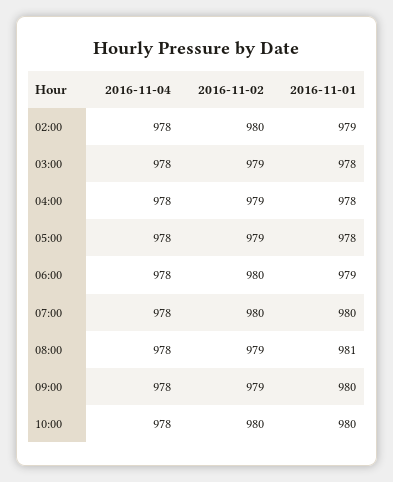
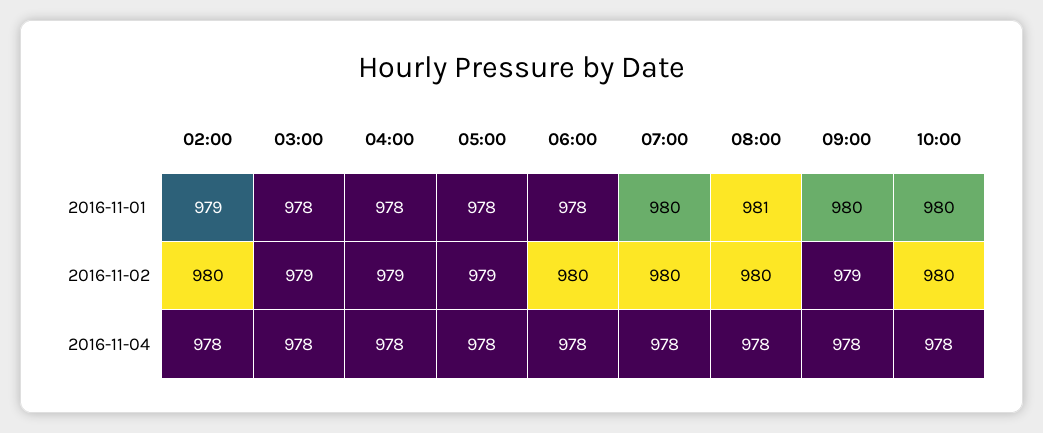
2016-11-01, 06:00: 979 -> 978
2016-11-02, 08:00: 979 -> 980

